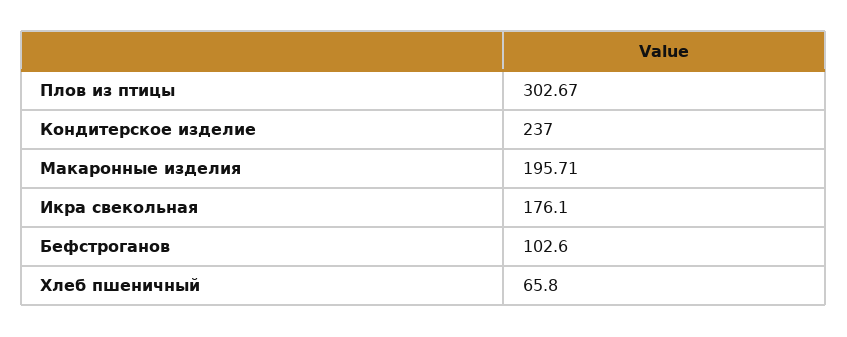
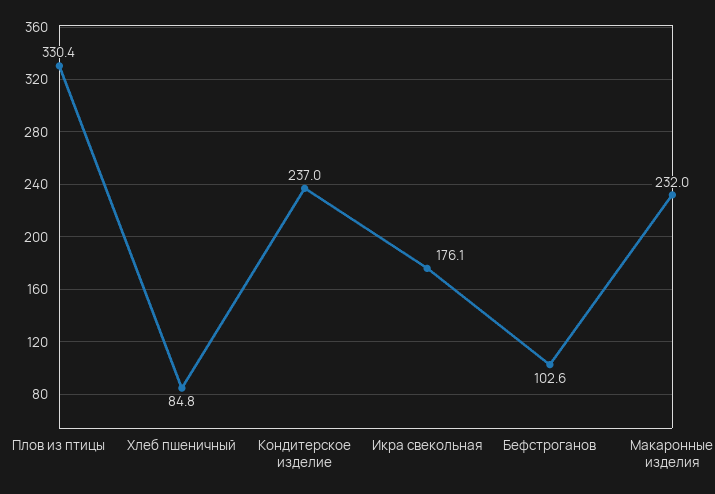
Плов из птицы: 302.67 -> 330.4
Макаронные изделия: 195.71 -> 232
Хлеб пшеничный: 65.8 -> 84.8

